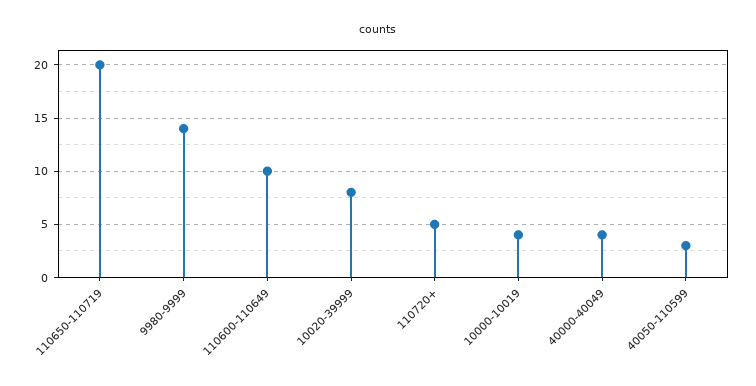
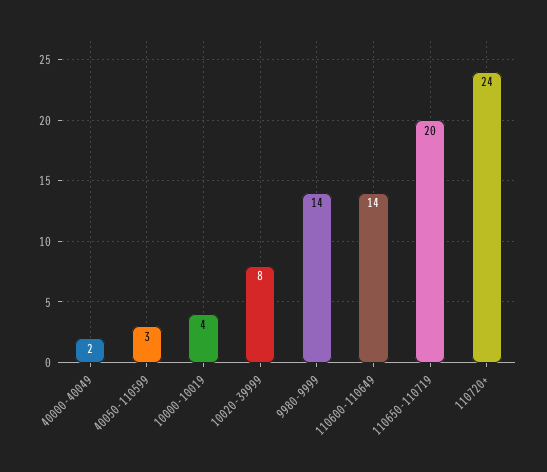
110600-110649: 10 -> 14
110720+: 5 -> 24
40000-40049: 4 -> 2

